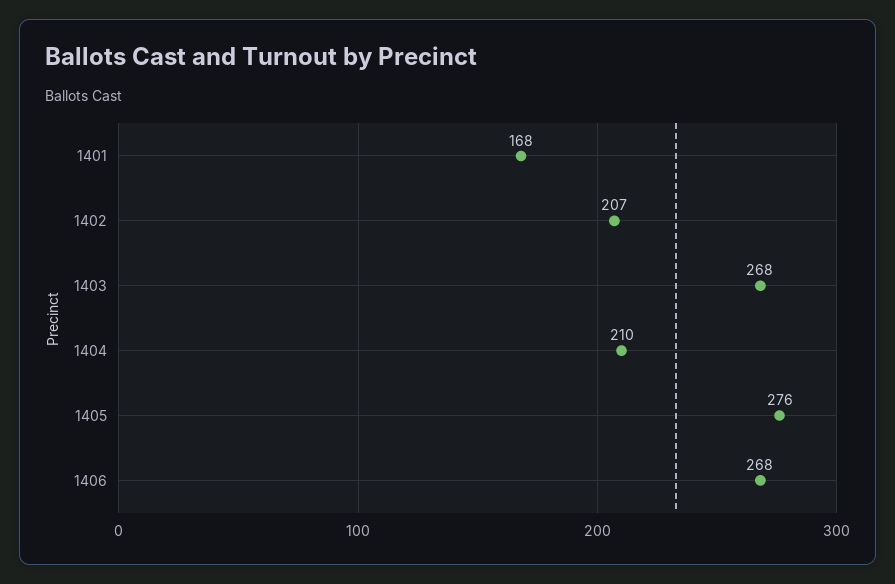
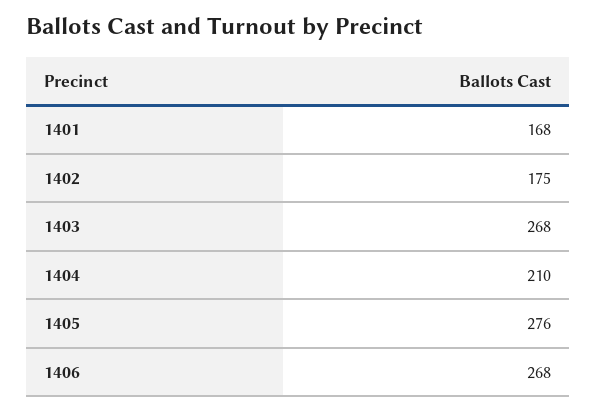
1402: 207 -> 175

